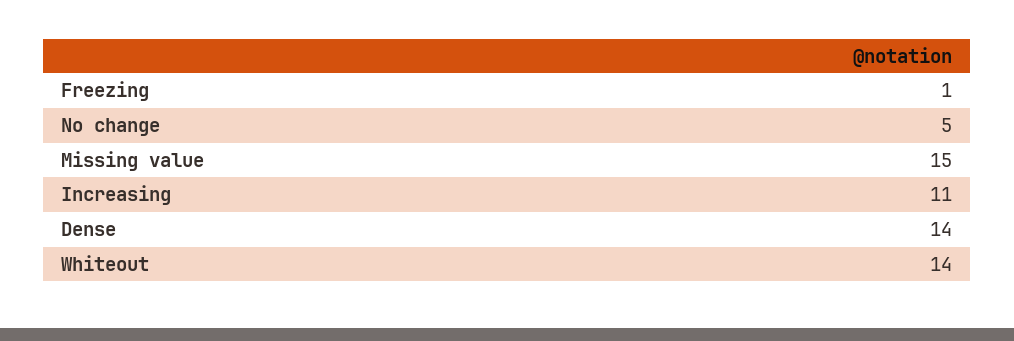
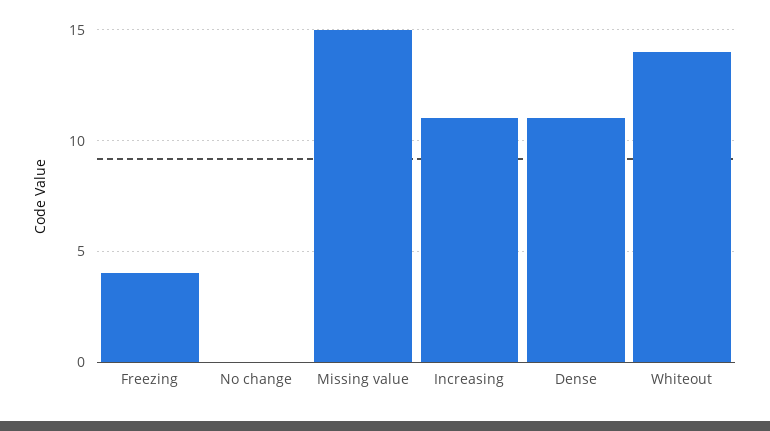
Freezing: 1 -> 4
No change: 5 -> 0
Dense: 14 -> 11

